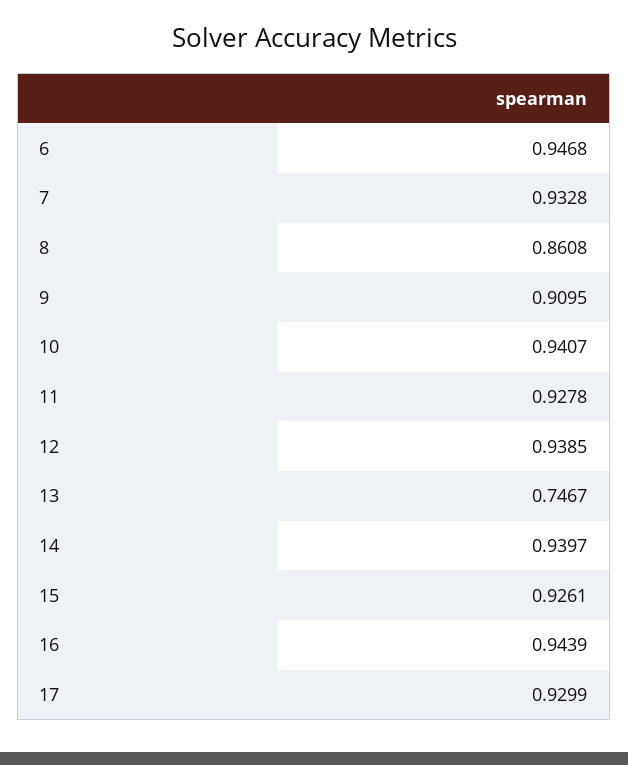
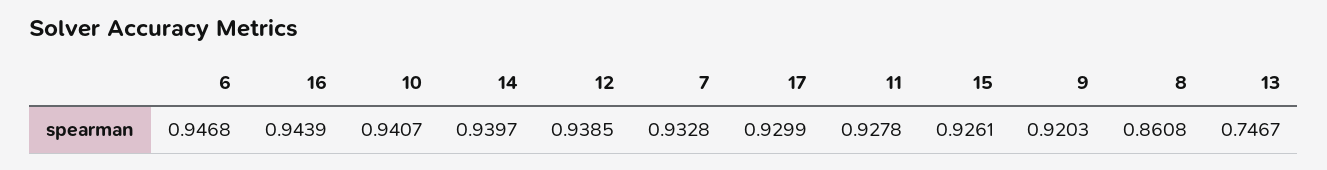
9: 0.9095 -> 0.9203

